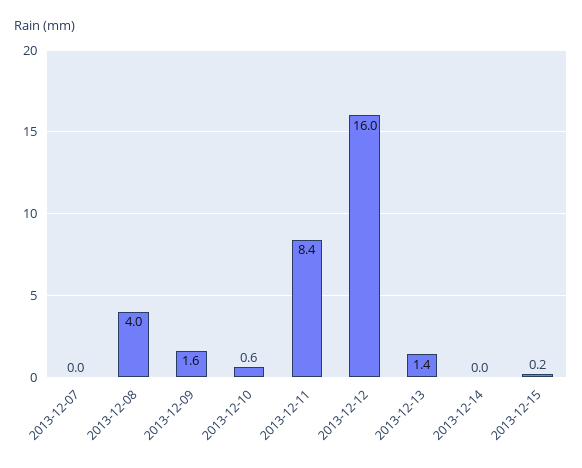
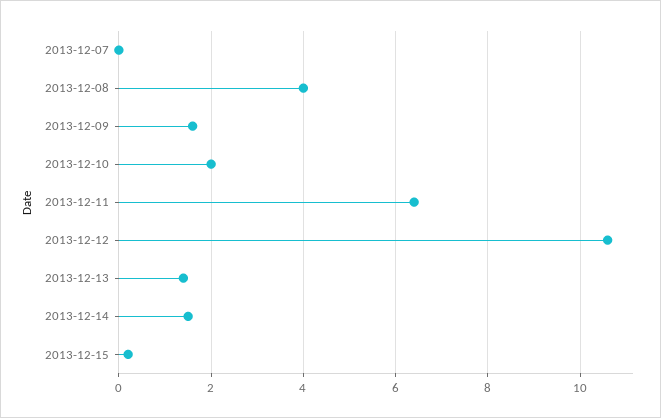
2013-12-10: 0.6 -> 2
2013-12-11: 8.4 -> 6.5
2013-12-12: 16 -> 10.5
2013-12-14: 0 -> 1.5

